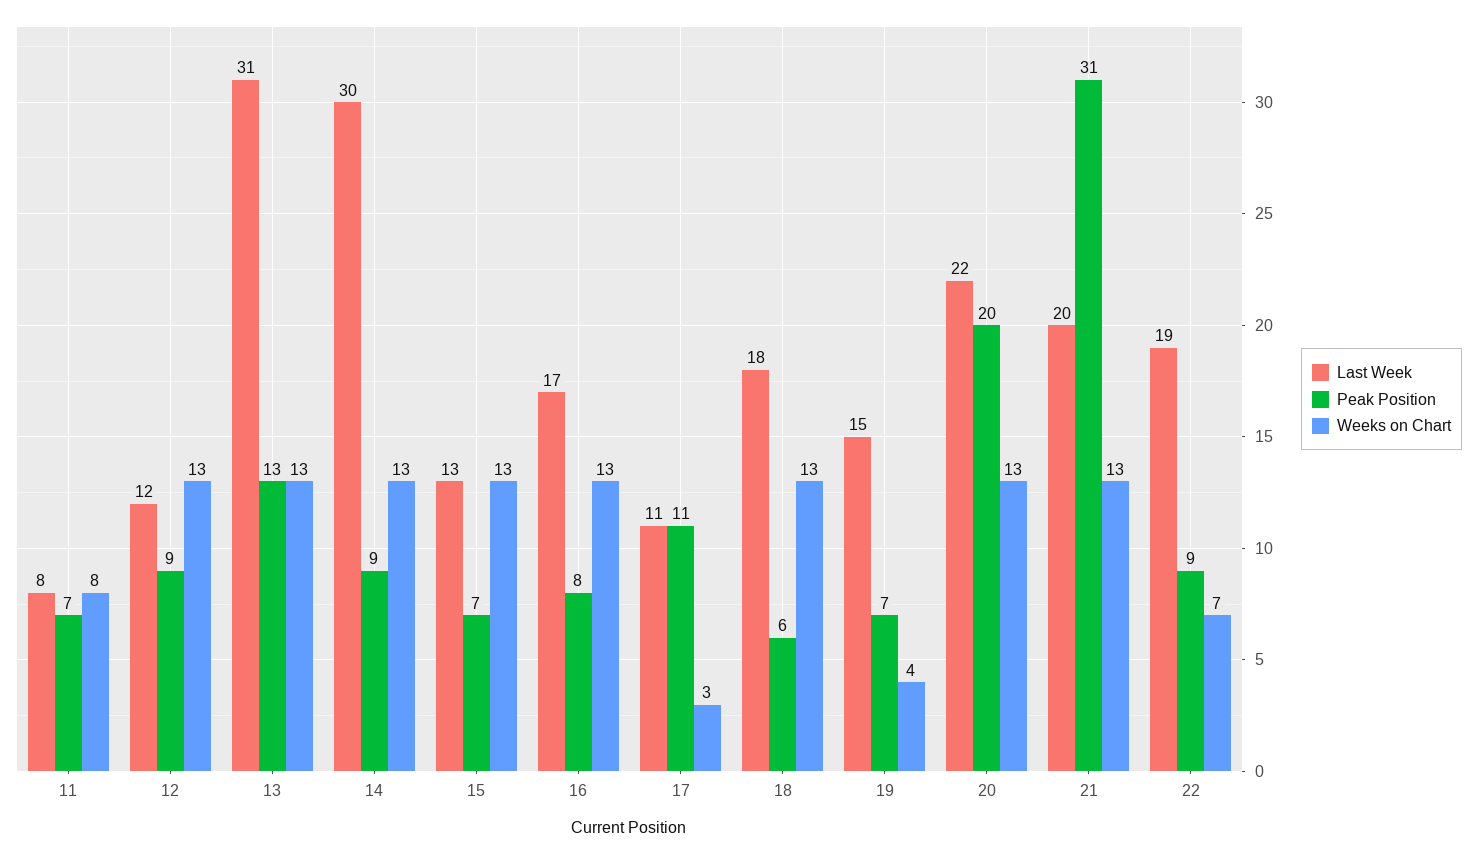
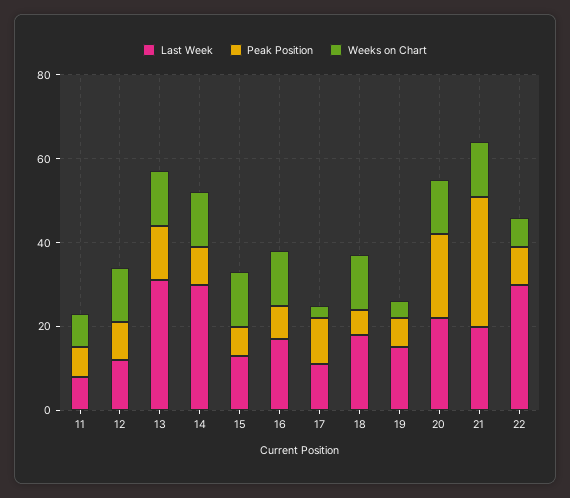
Last Week, 22: 19 -> 30

